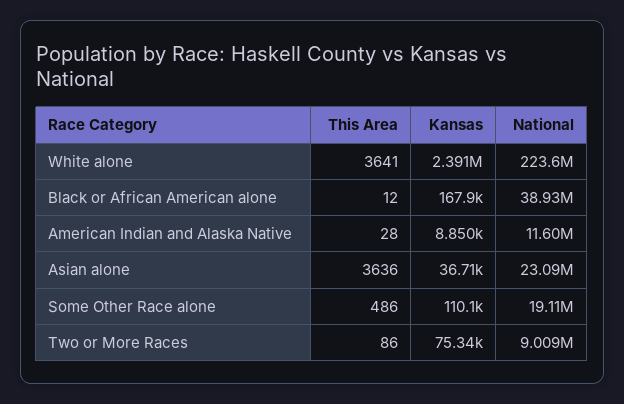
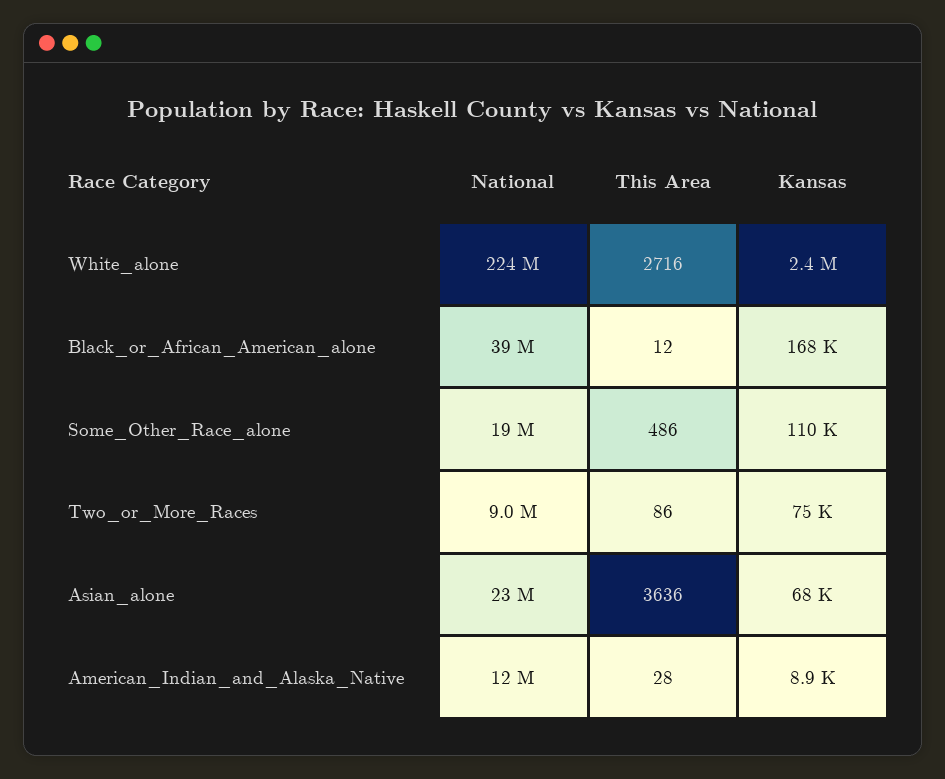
This Area, White alone: 3641 -> 2716
Kansas, Asian alone: 36710 -> 68000

